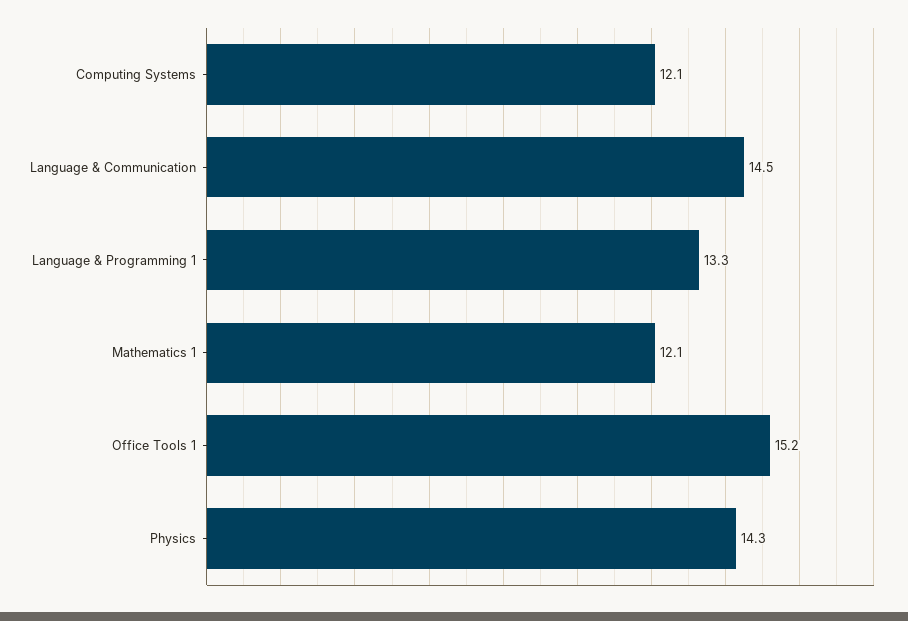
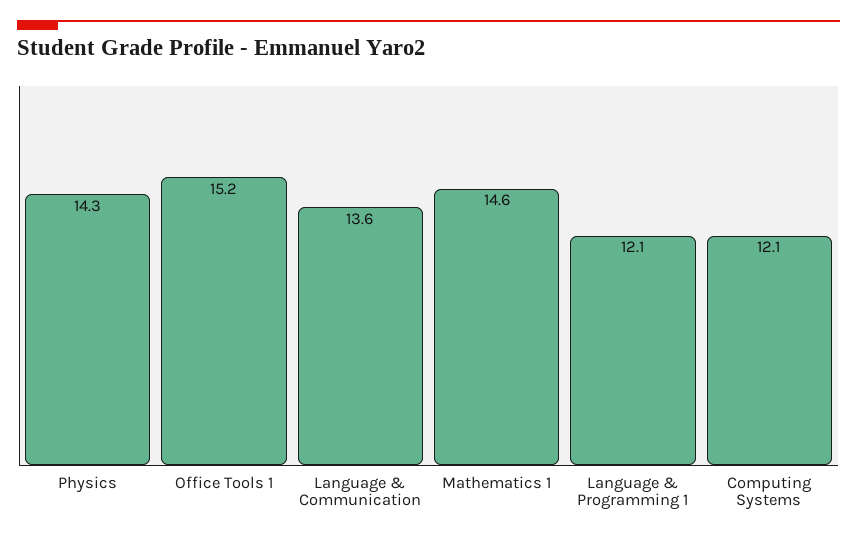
Language & Communication: 14.5 -> 13.6
Language & Programming 1: 13.3 -> 12.1
Mathematics 1: 12.1 -> 14.6

